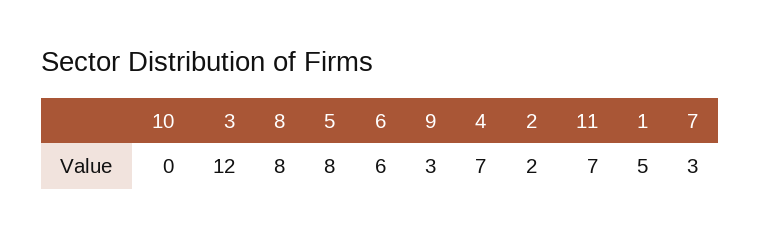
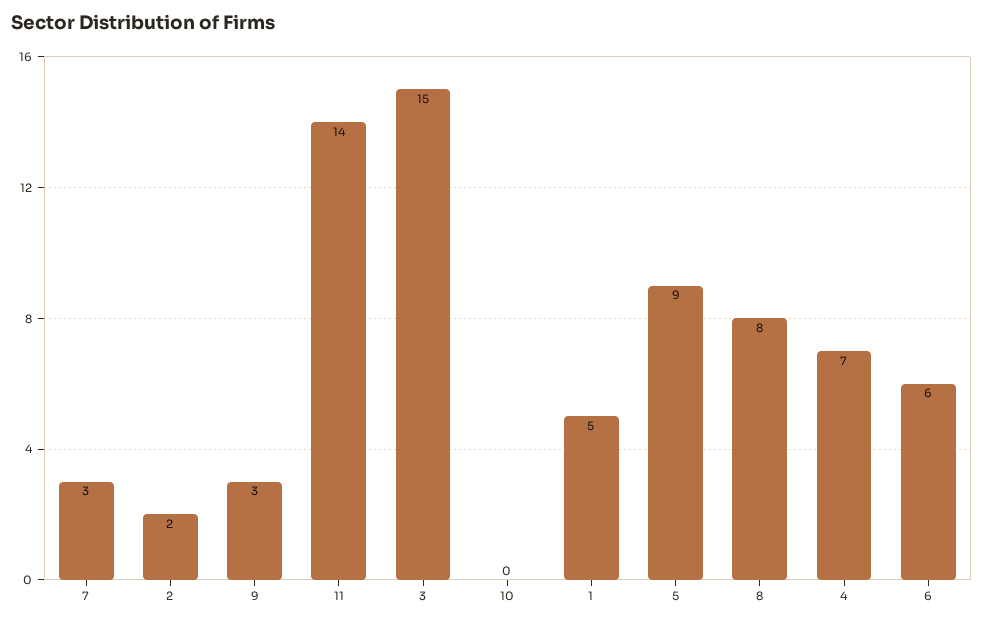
3: 12 -> 15
5: 8 -> 9
11: 7 -> 14

